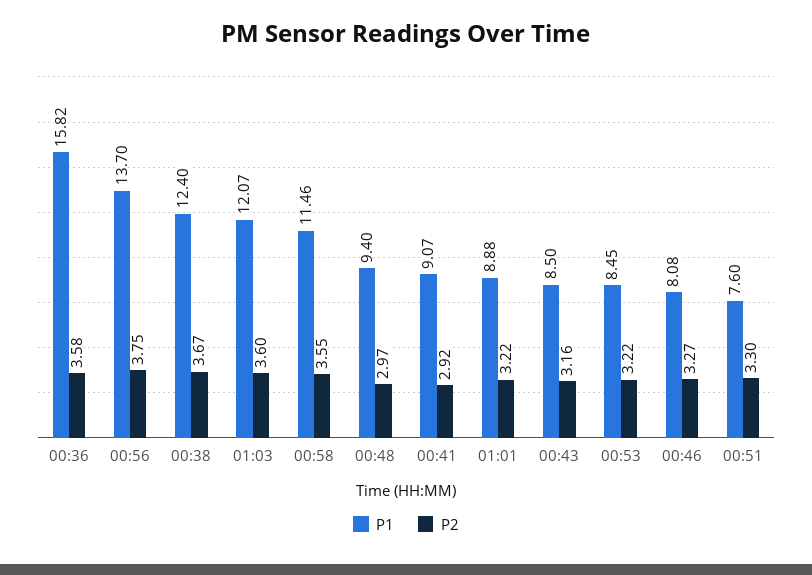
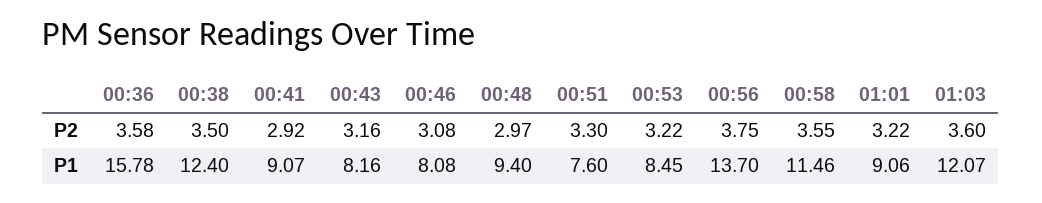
P1, 00:36: 15.82 -> 15.78
P2, 00:38: 3.67 -> 3.5
P1, 01:01: 8.88 -> 9.06
P1, 00:43: 8.5 -> 8.16
P2, 00:46: 3.27 -> 3.08

